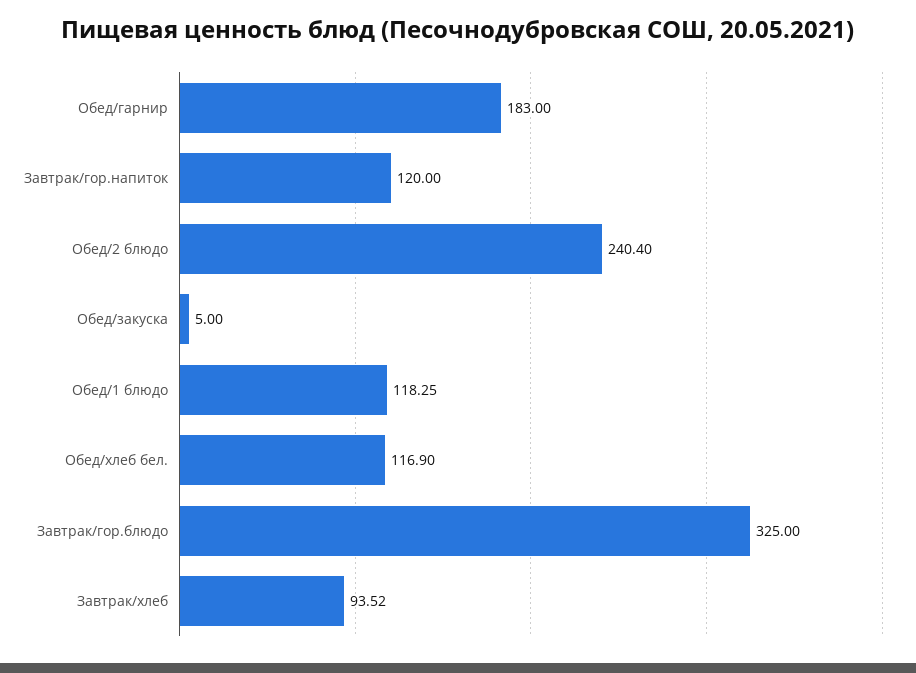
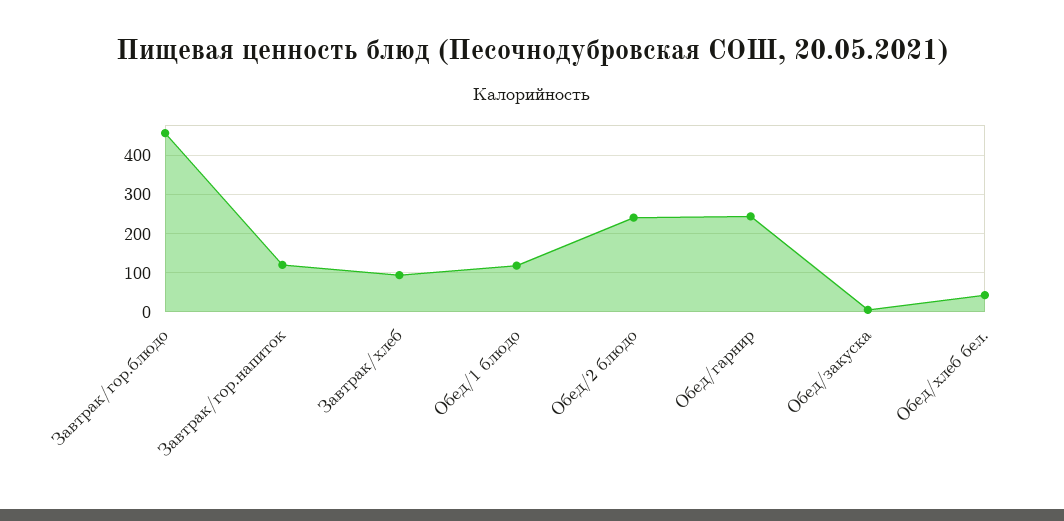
Обед/гарнир: 183 -> 240
Обед/хлеб бел.: 116.9 -> 40
Завтрак/гор.блюдо: 325 -> 460

